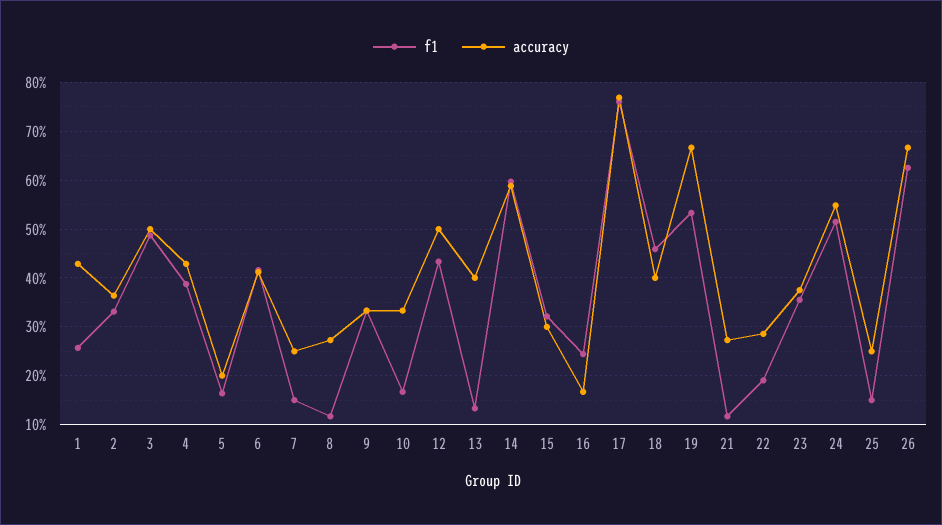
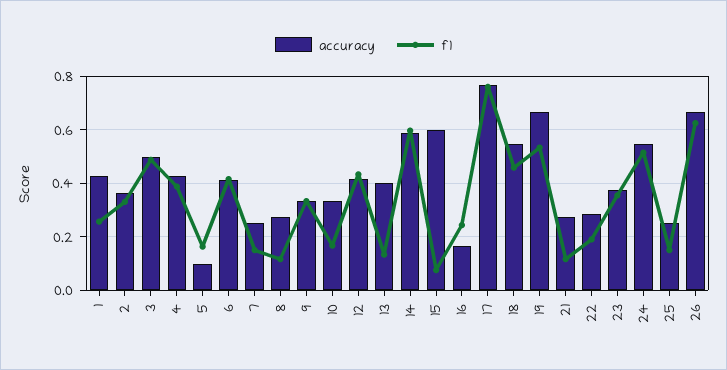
accuracy, 5: 0.2 -> 0.1
accuracy, 12: 0.5 -> 0.425
f1, 15: 0.32 -> 0.075
accuracy, 15: 0.3 -> 0.6
accuracy, 18: 0.4 -> 0.55

